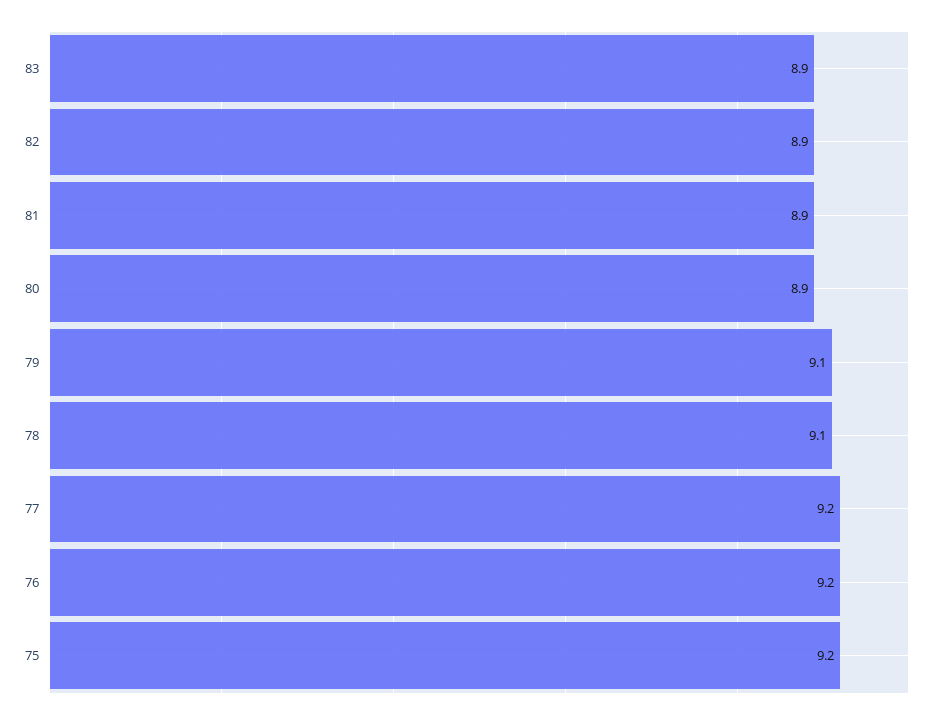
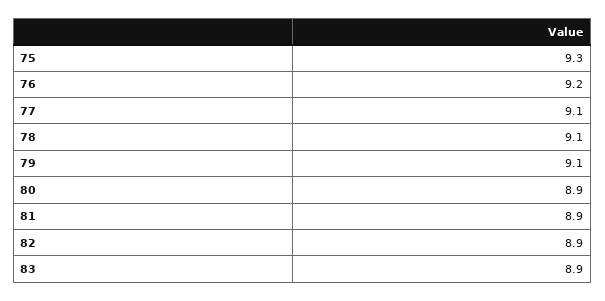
77: 9.2 -> 9.1
75: 9.2 -> 9.3

